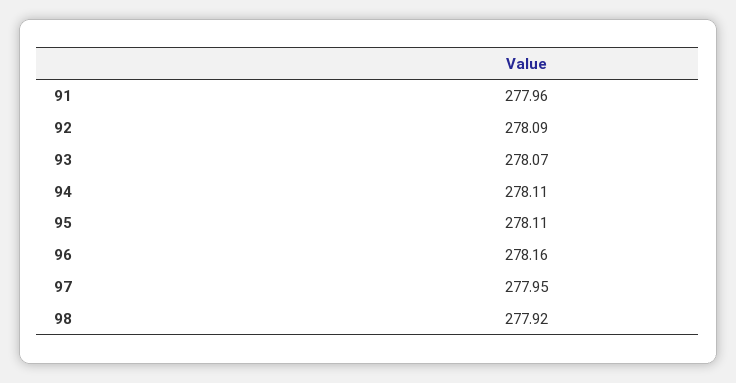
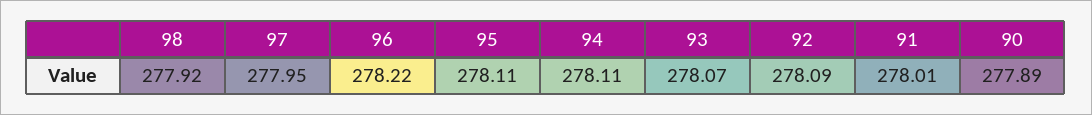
91: 277.96 -> 278.01
96: 278.16 -> 278.22
90: none -> 277.89

